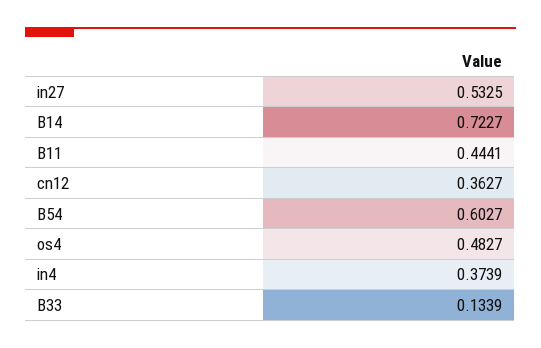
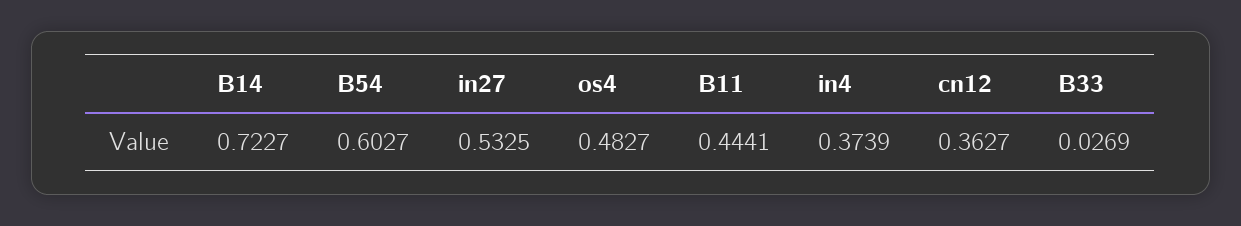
B33: 0.1339 -> 0.0269

